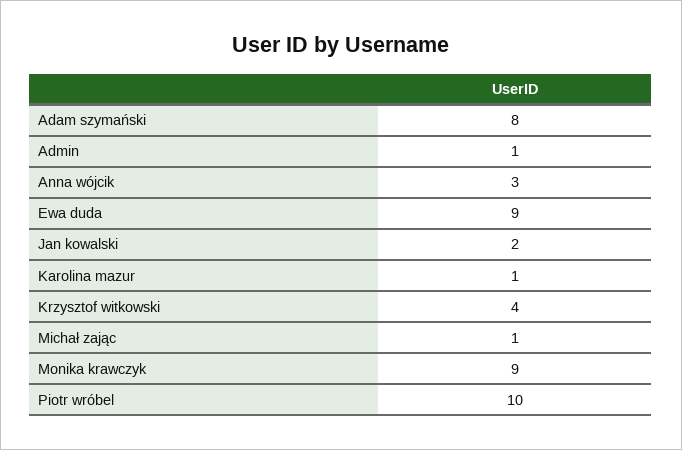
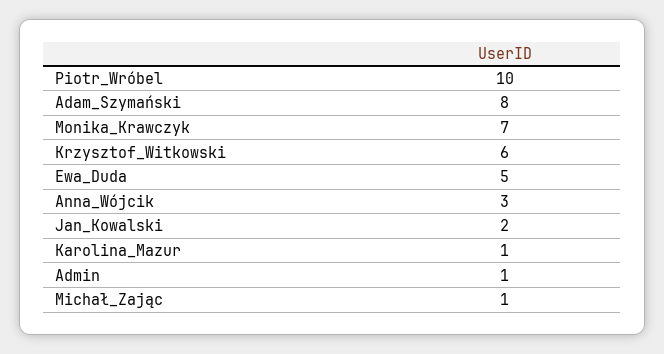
Ewa duda: 9 -> 5
Krzysztof witkowski: 4 -> 6
Monika krawczyk: 9 -> 7

